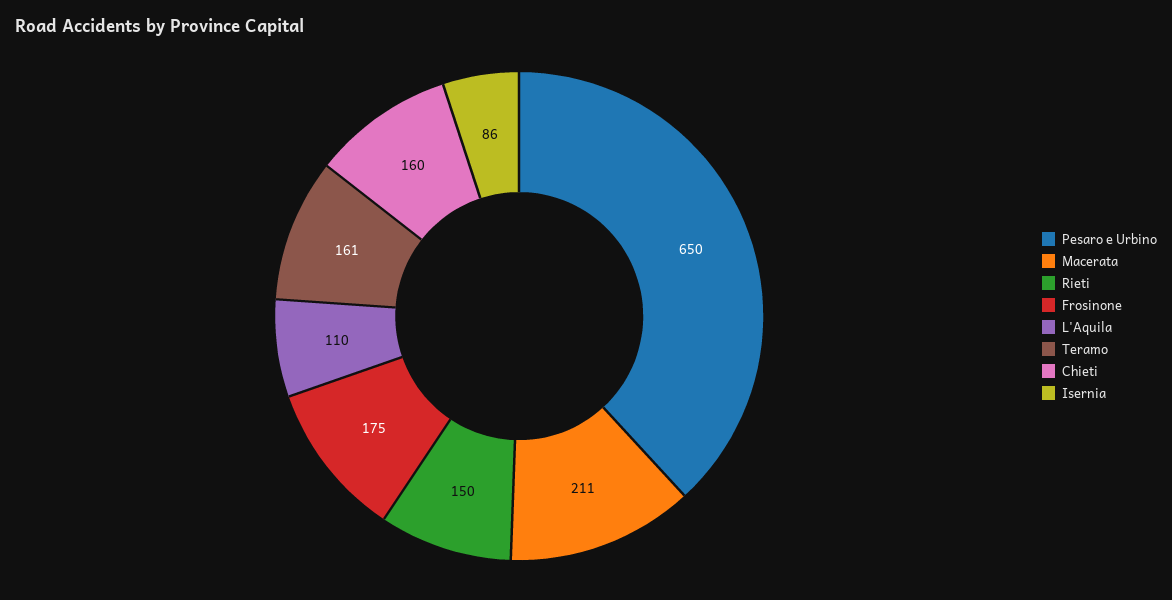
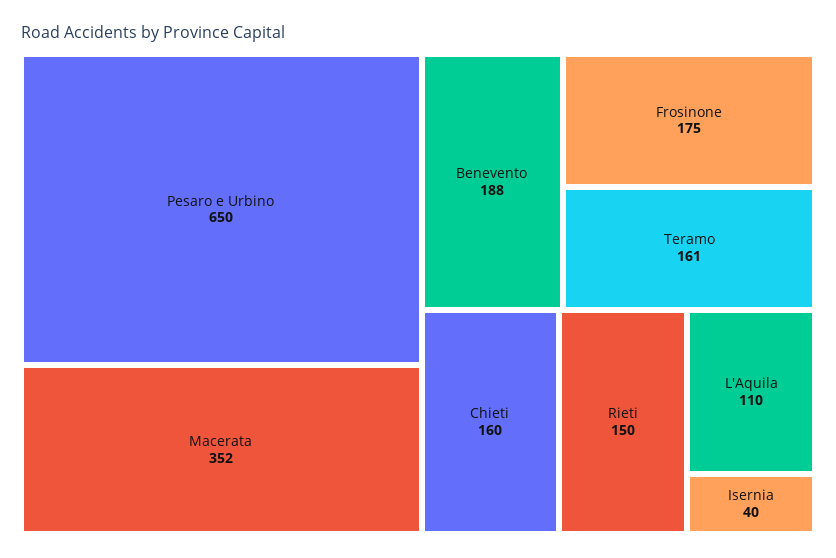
Macerata: 211 -> 352
Isernia: 86 -> 40
Benevento: none -> 188

